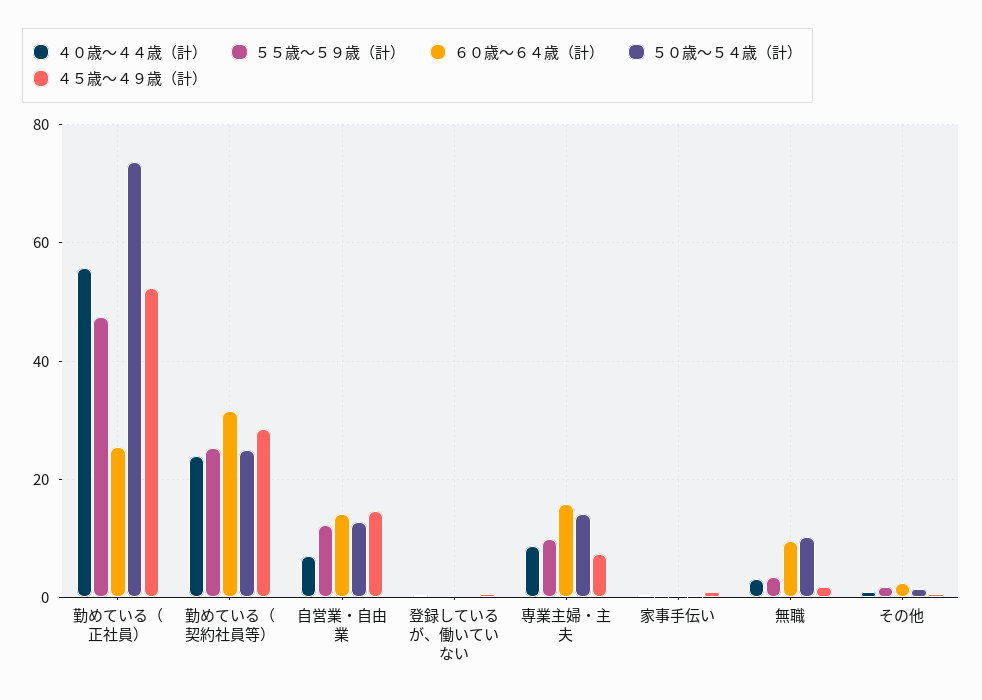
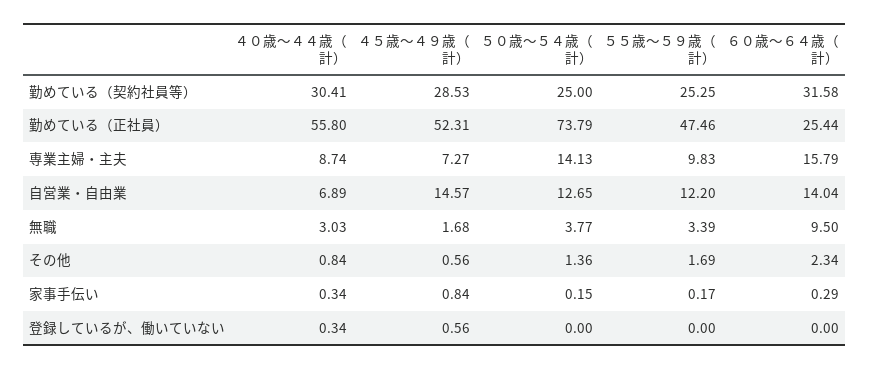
４０歳～４４歳（計）, 勤めている（契約社員等）: 24 -> 30.41
５０歳～５４歳（計）, 無職: 10 -> 3.77

